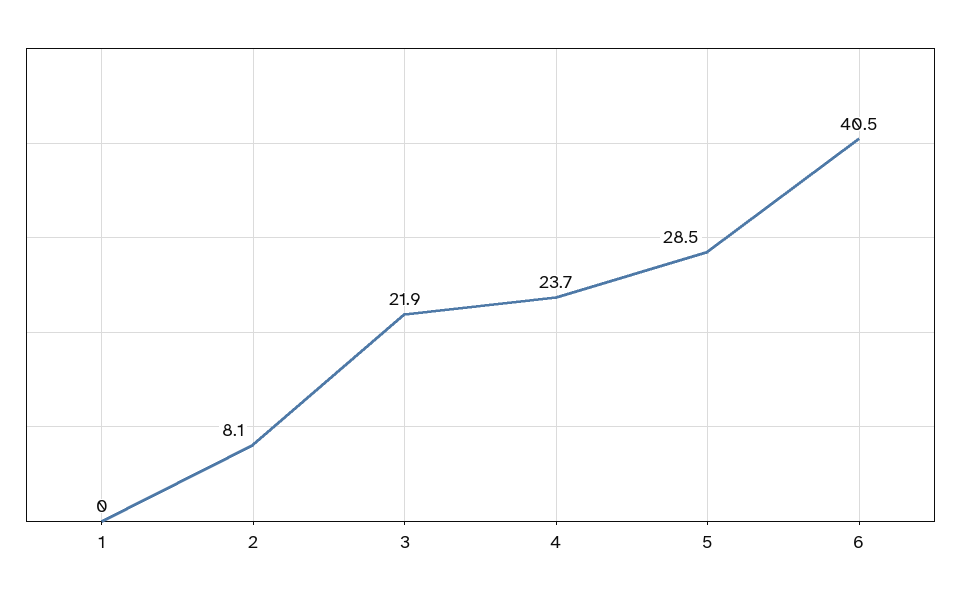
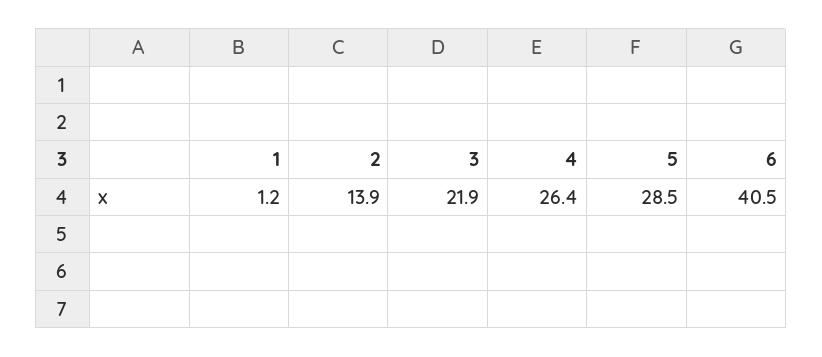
1: 0 -> 1.2
2: 8.1 -> 13.9
4: 23.7 -> 26.4

